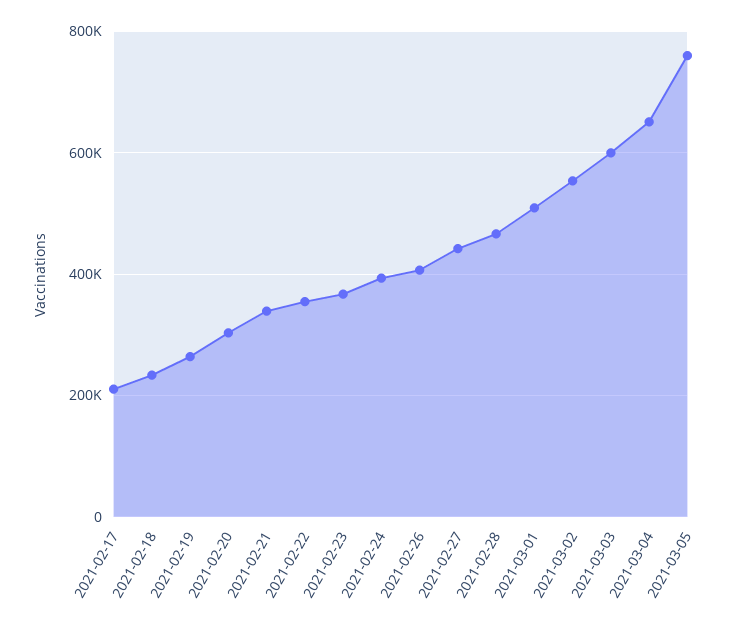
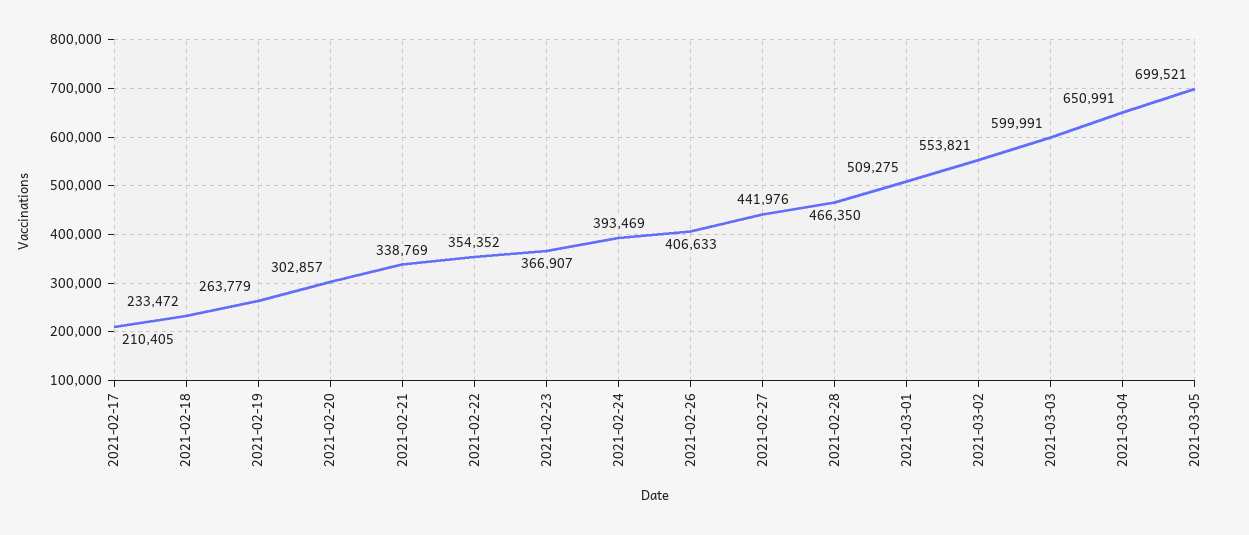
2021-03-05: 760000 -> 699521

